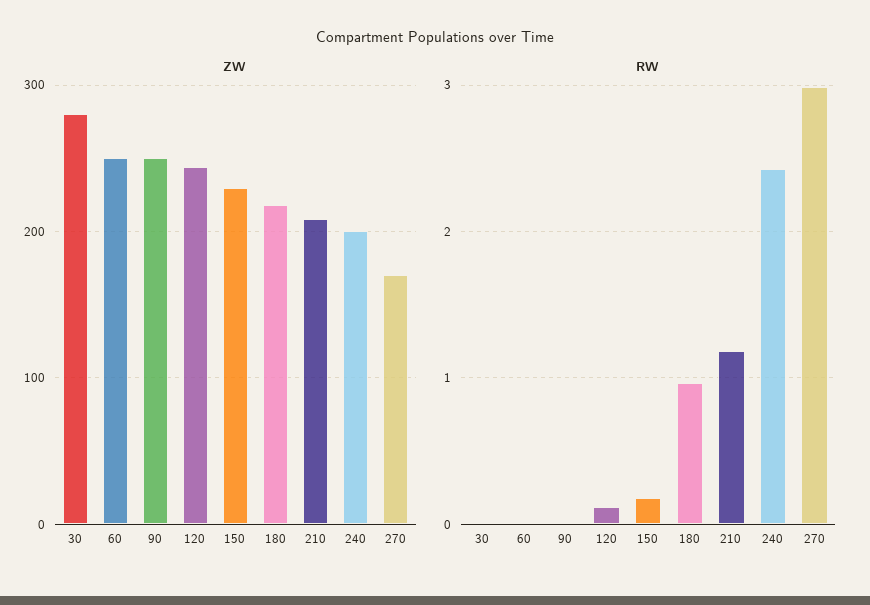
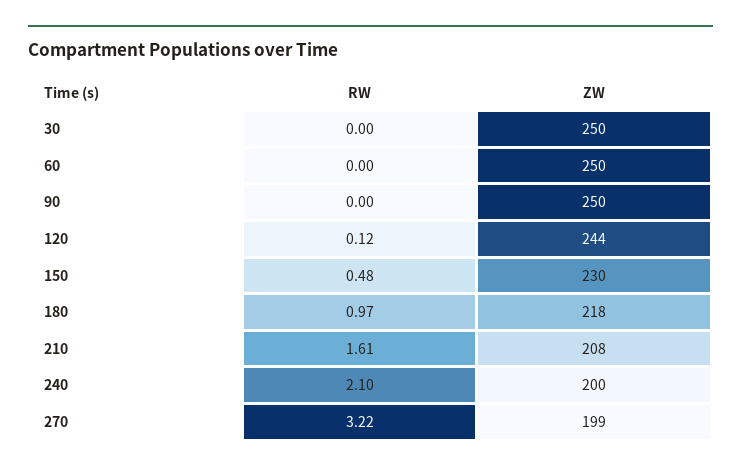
ZW, 30: 280 -> 250
ZW, 270: 170 -> 199
RW, 150: 0.2 -> 0.48
RW, 210: 1.2 -> 1.61
RW, 240: 2.4 -> 2.1
RW, 270: 3 -> 3.22

